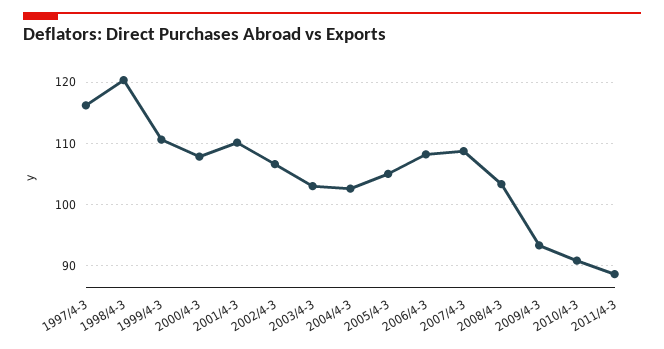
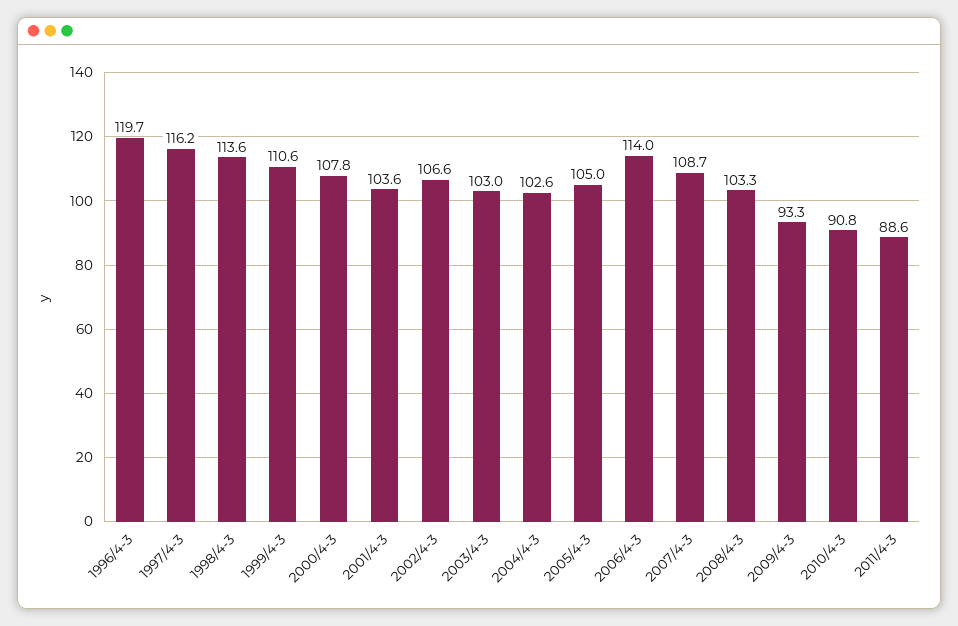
1998/4-3: 120 -> 113.6
2001/4-3: 110 -> 103.6
2006/4-3: 108 -> 114
1996/4-3: none -> 119.7

